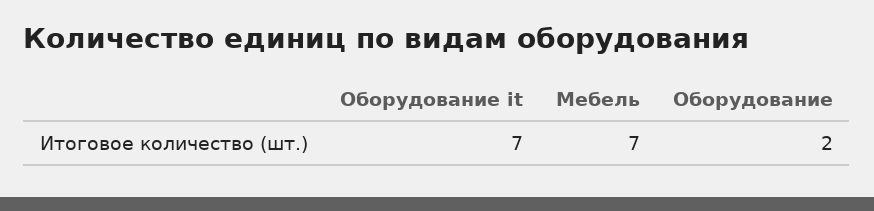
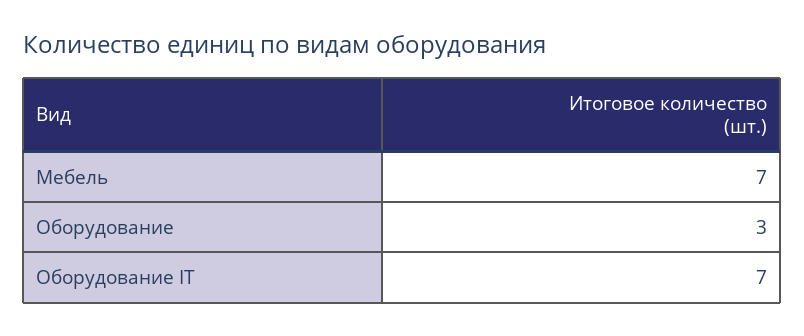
Оборудование: 2 -> 3

